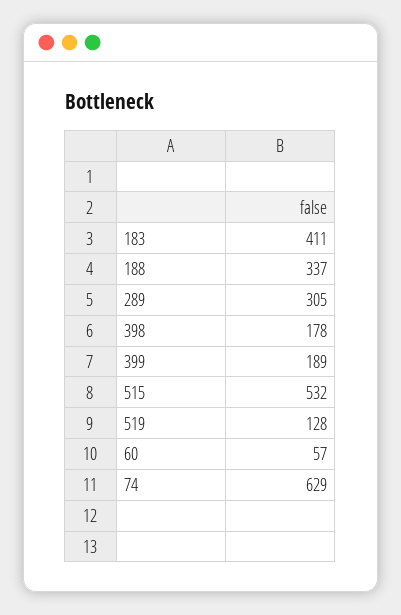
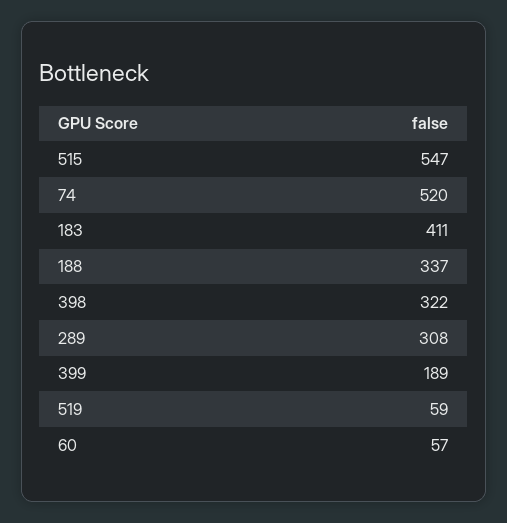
289: 305 -> 308
398: 178 -> 322
515: 532 -> 547
519: 128 -> 59
74: 629 -> 520

